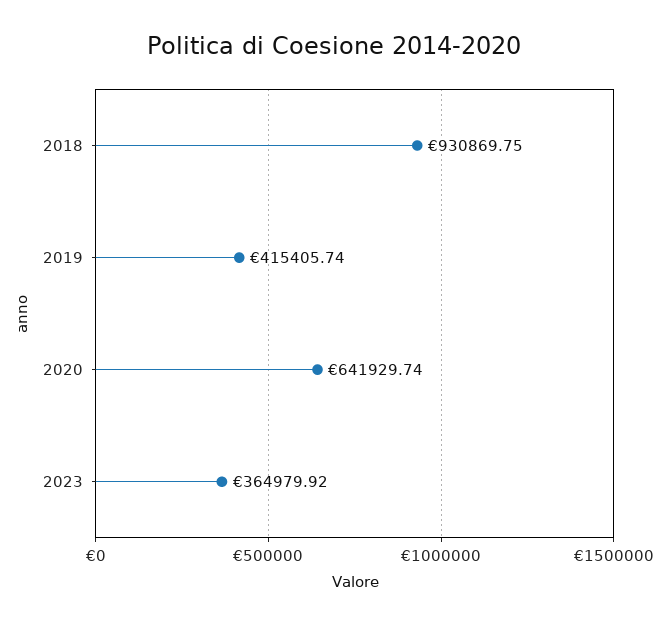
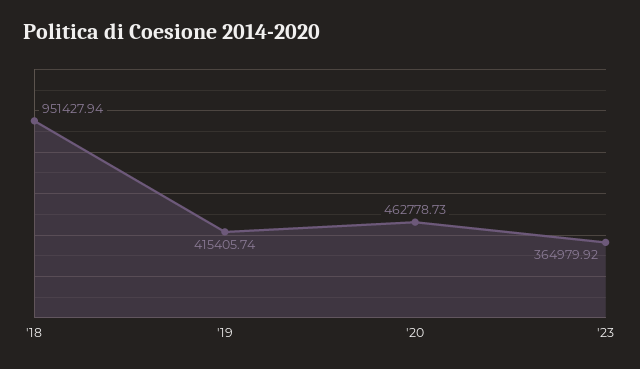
2018: 930869.75 -> 951427.94
2020: 641929.74 -> 462778.73

